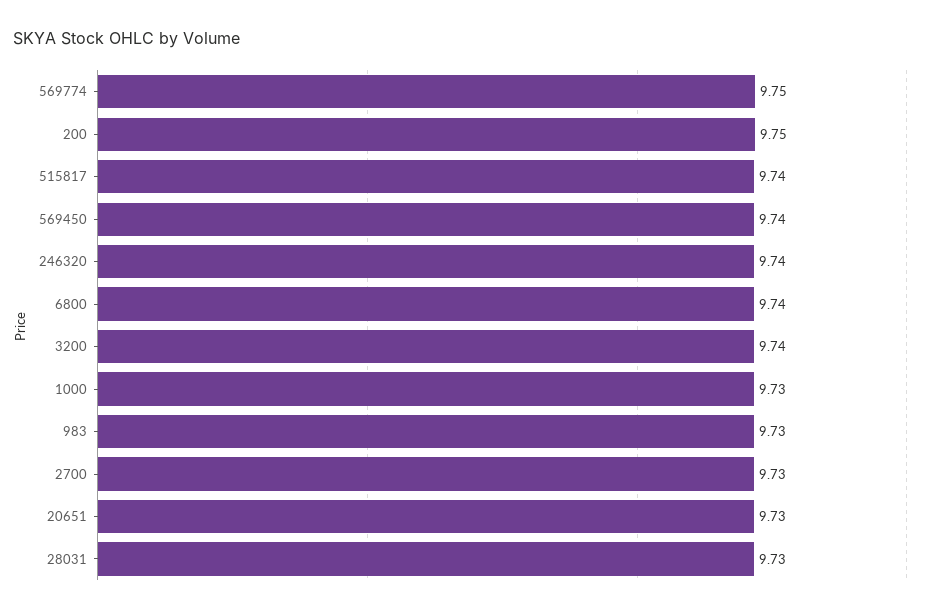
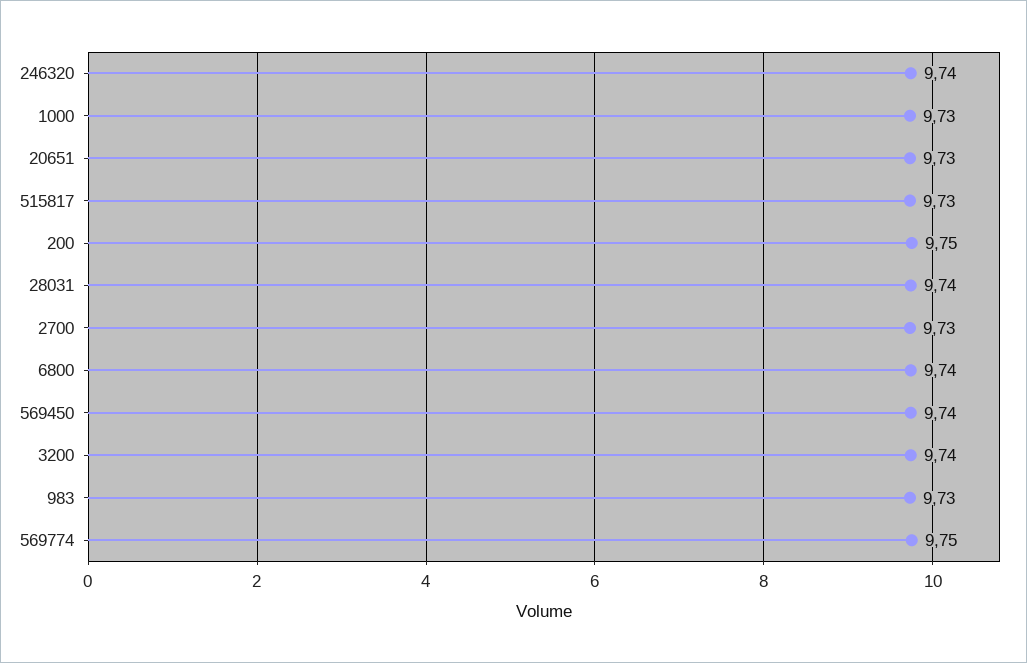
515817: 9.74 -> 9.73
28031: 9.73 -> 9.74

